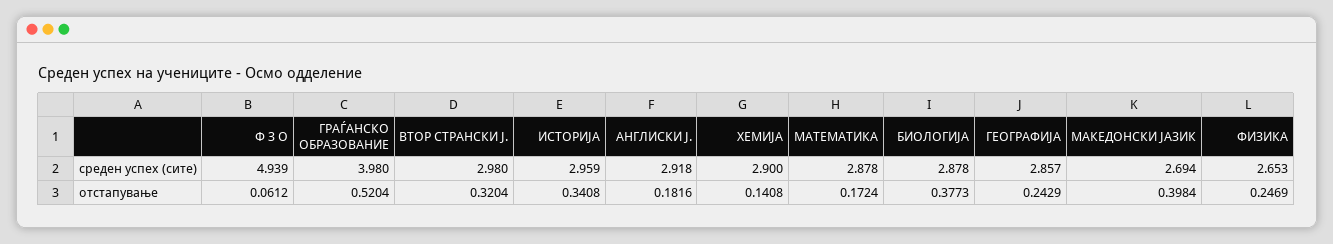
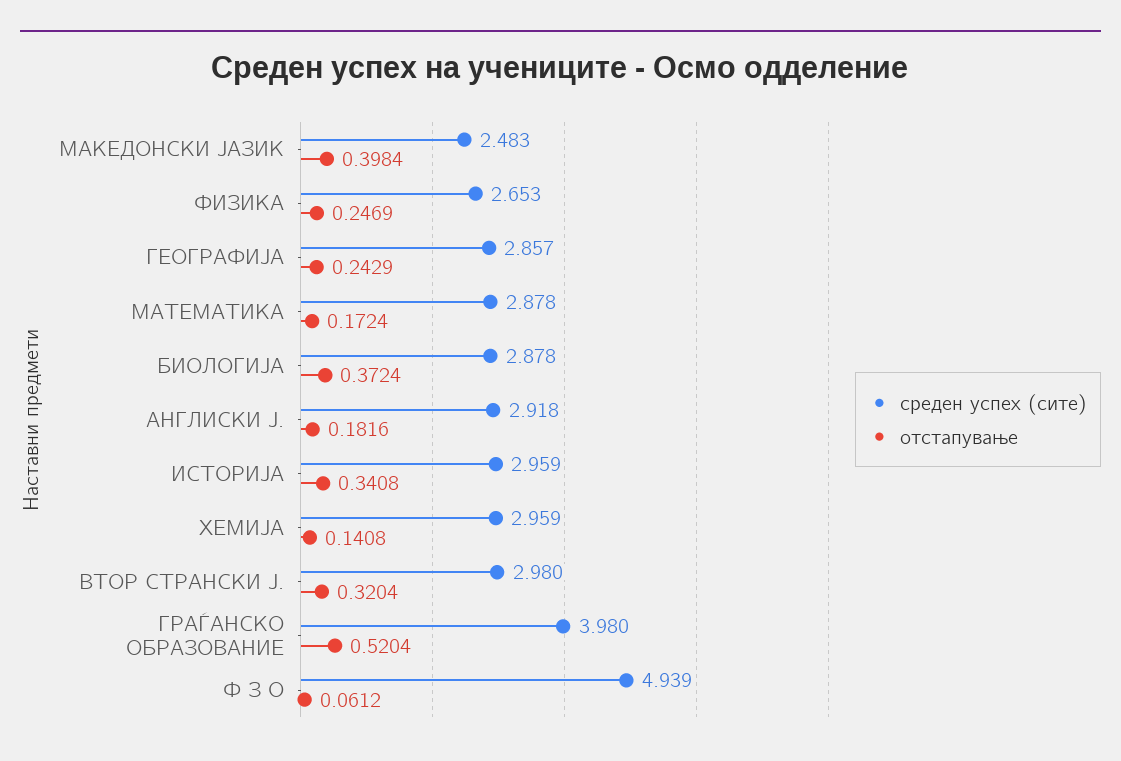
среден успех (сите), ХЕМИЈА: 2.9 -> 2.959
среден успех (сите), МАКЕДОНСКИ ЈАЗИК: 2.694 -> 2.483
отстапување, БИОЛОГИЈА: 0.3773 -> 0.3724

